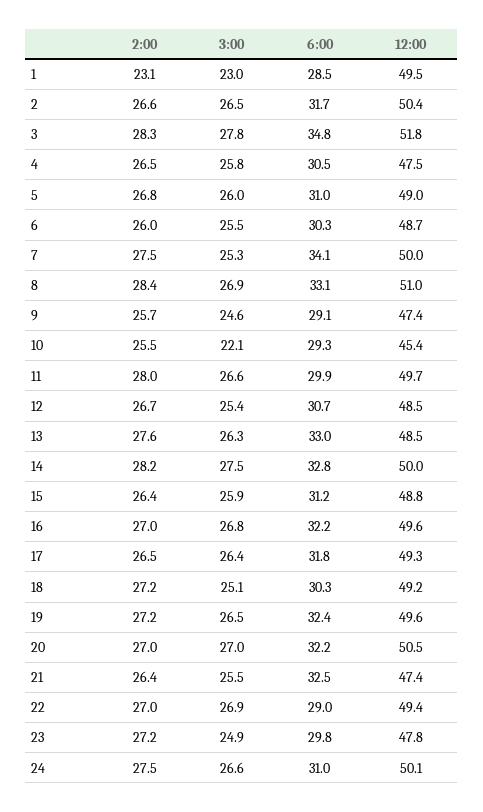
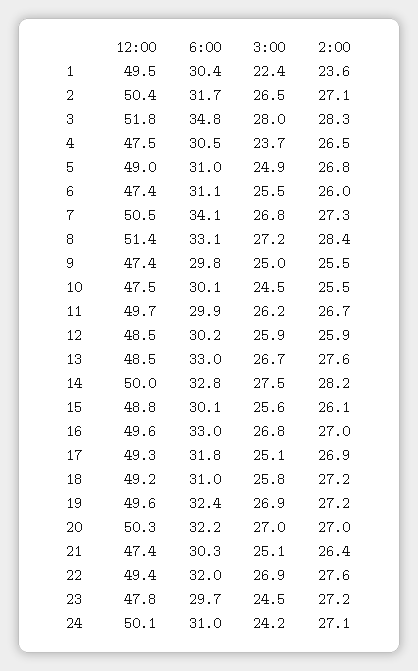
2:00, 1: 23.1 -> 23.6
3:00, 1: 23 -> 22.4
6:00, 1: 28.5 -> 30.4
2:00, 2: 26.6 -> 27.1
3:00, 3: 27.8 -> 28
3:00, 4: 25.8 -> 23.7
3:00, 5: 26 -> 24.9
6:00, 6: 30.3 -> 31.1
12:00, 6: 48.7 -> 47.4
2:00, 7: 27.5 -> 27.3
3:00, 7: 25.3 -> 26.8
12:00, 7: 50 -> 50.5
3:00, 8: 26.9 -> 27.2
12:00, 8: 51 -> 51.4
2:00, 9: 25.7 -> 25.5
3:00, 9: 24.6 -> 25
6:00, 9: 29.1 -> 29.8
3:00, 10: 22.1 -> 24.5
6:00, 10: 29.3 -> 30.1
12:00, 10: 45.4 -> 47.5
2:00, 11: 28 -> 26.7
3:00, 11: 26.6 -> 26.2
2:00, 12: 26.7 -> 25.9
3:00, 12: 25.4 -> 25.9
6:00, 12: 30.7 -> 30.2
3:00, 13: 26.3 -> 26.7
2:00, 15: 26.4 -> 26.1
3:00, 15: 25.9 -> 25.6
6:00, 15: 31.2 -> 30.1
6:00, 16: 32.2 -> 33
2:00, 17: 26.5 -> 26.9
3:00, 17: 26.4 -> 25.1
3:00, 18: 25.1 -> 25.8
6:00, 18: 30.3 -> 31
3:00, 19: 26.5 -> 26.9
12:00, 20: 50.5 -> 50.3
3:00, 21: 25.5 -> 25.1
6:00, 21: 32.5 -> 30.3
2:00, 22: 27 -> 27.6
6:00, 22: 29 -> 32
3:00, 23: 24.9 -> 24.5
6:00, 23: 29.8 -> 29.7
2:00, 24: 27.5 -> 27.1
3:00, 24: 26.6 -> 24.2

